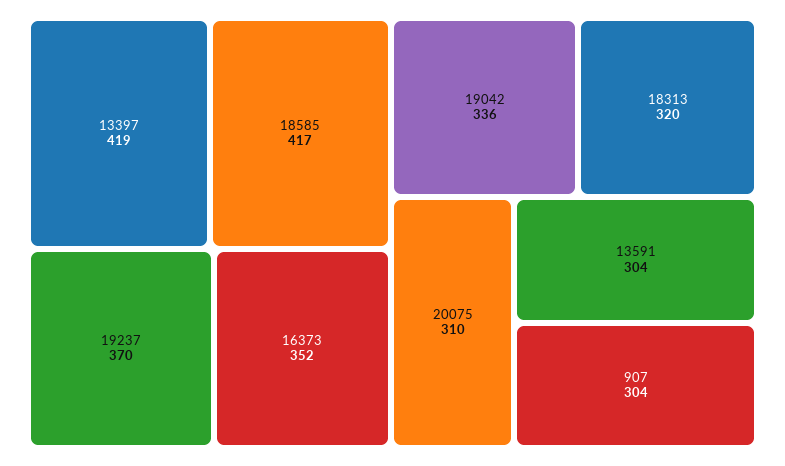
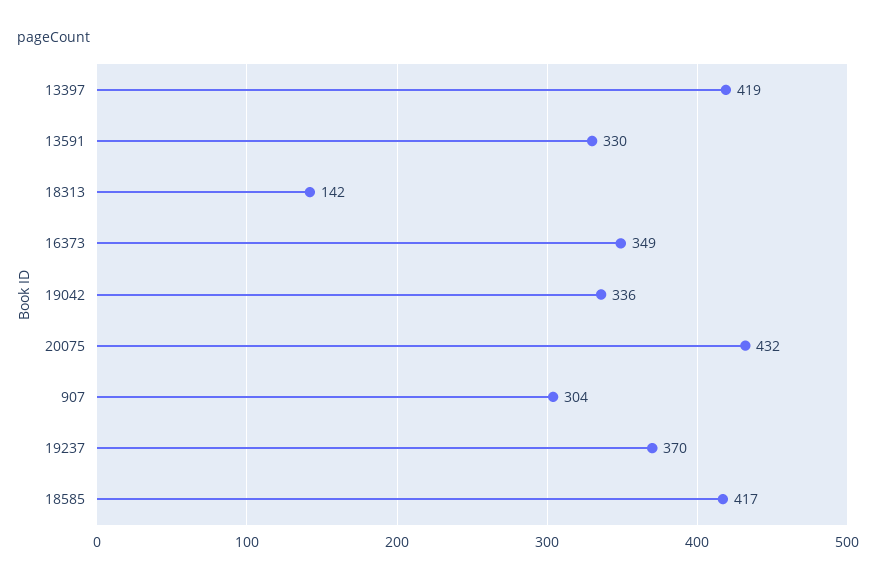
16373: 352 -> 349
18313: 320 -> 142
20075: 310 -> 432
13591: 304 -> 330

